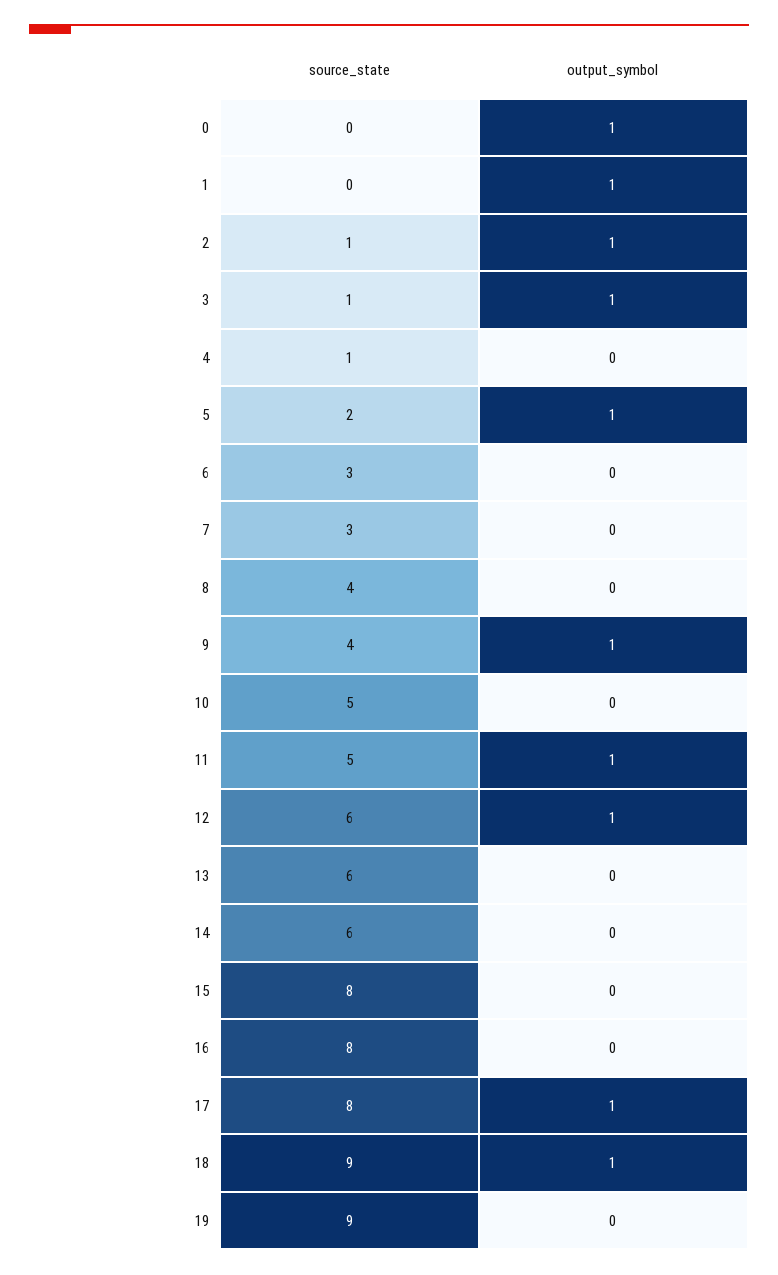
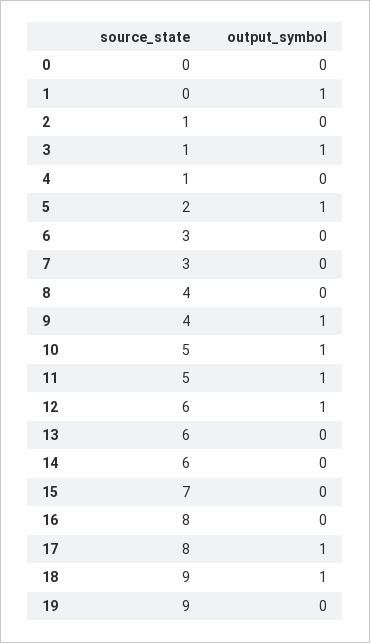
output_symbol, 0: 1 -> 0
output_symbol, 2: 1 -> 0
output_symbol, 10: 0 -> 1
source_state, 15: 8 -> 7

